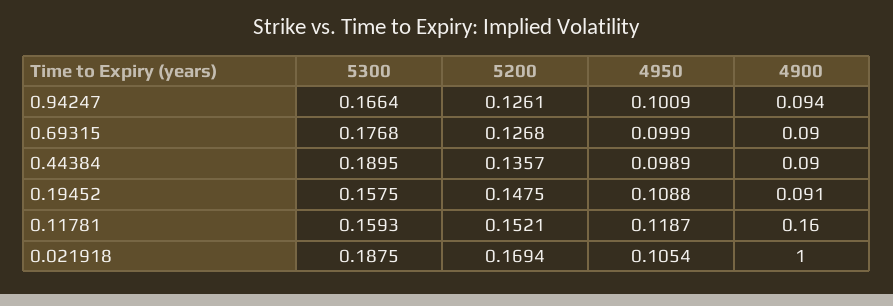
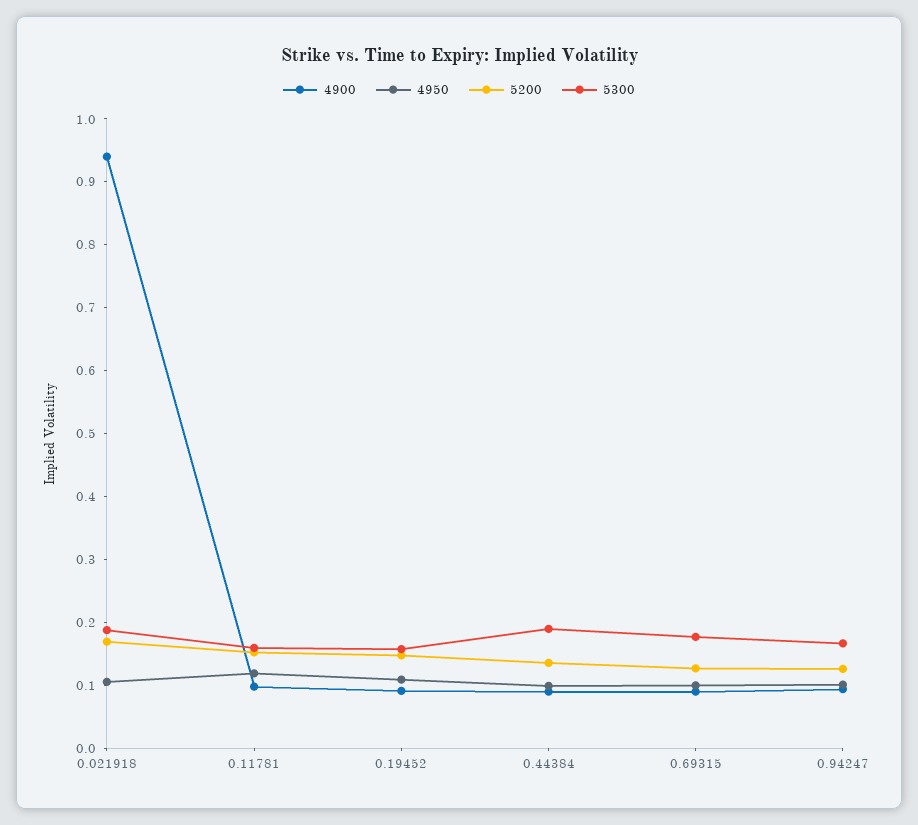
4900, 0.11781: 0.16 -> 0.1
4900, 0.021918: 1 -> 0.94

